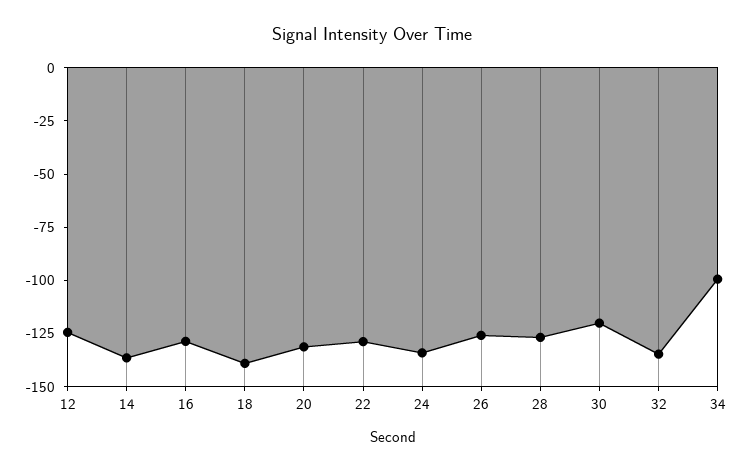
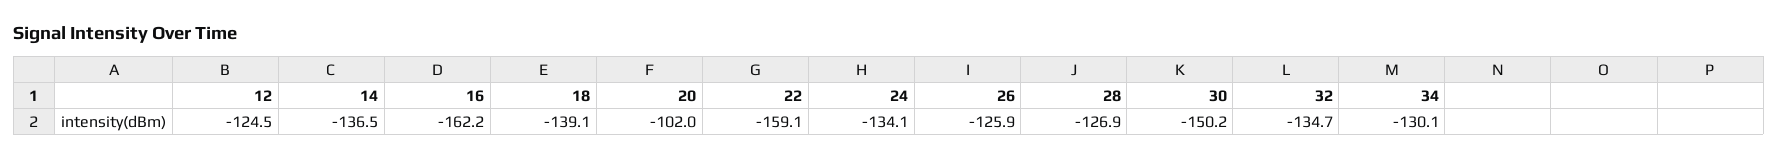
16: -130 -> -162.2
20: -130 -> -102
22: -130 -> -159.1
30: -120 -> -150.2
34: -100 -> -130.1

